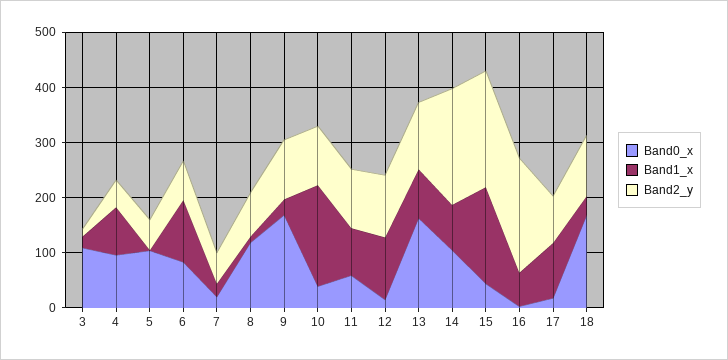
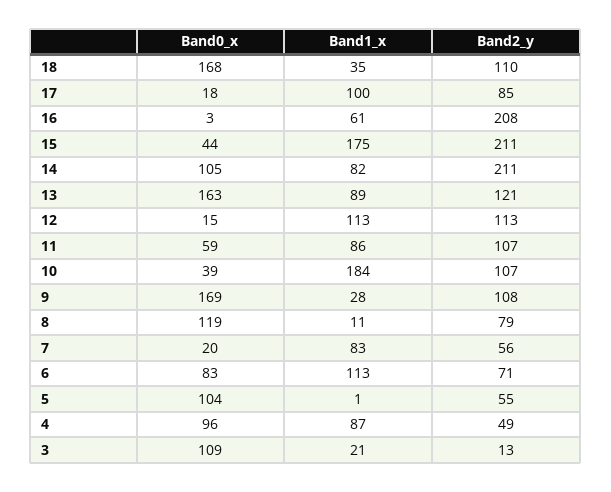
Band1_x, 7: 20 -> 83

